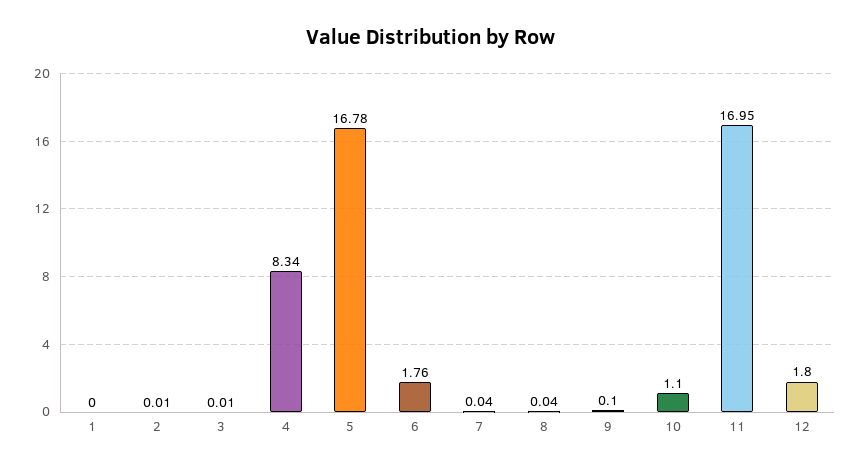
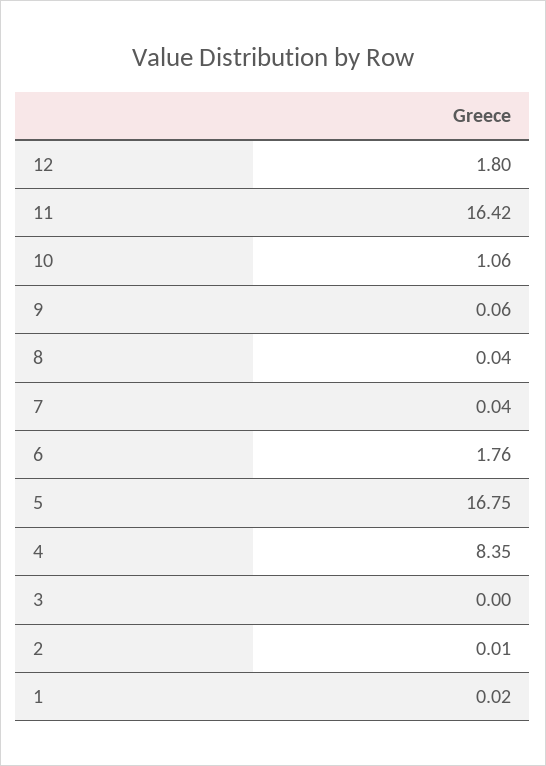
1: 0 -> 0.02
3: 0.01 -> 0
4: 8.34 -> 8.35
5: 16.78 -> 16.75
9: 0.1 -> 0.06
10: 1.1 -> 1.06
11: 16.95 -> 16.42

